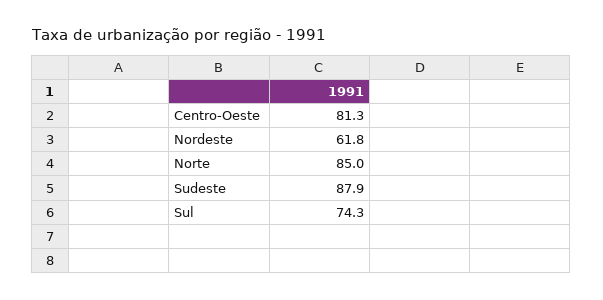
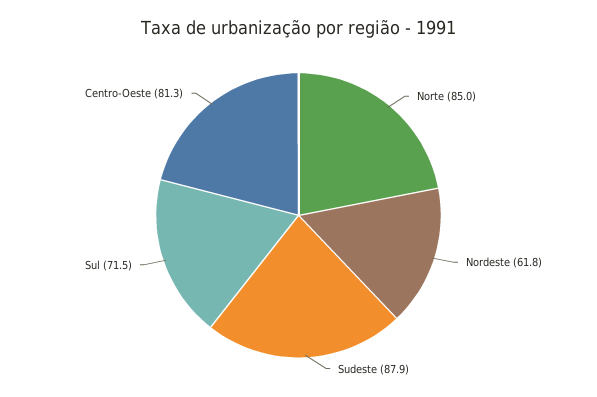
Sul: 74.3 -> 71.5

